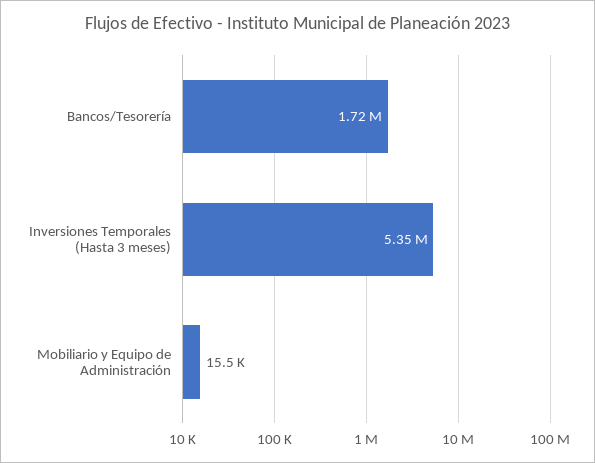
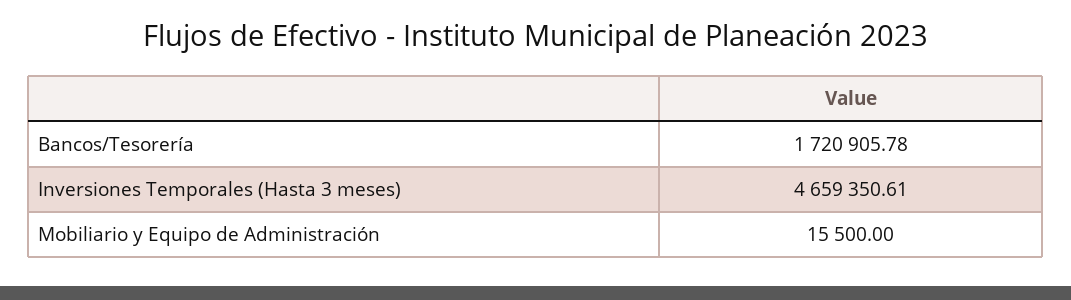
Inversiones Temporales (Hasta 3 meses): 5350000 -> 4659350.61

